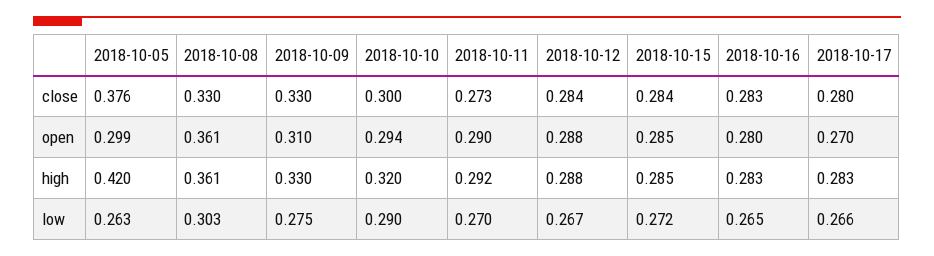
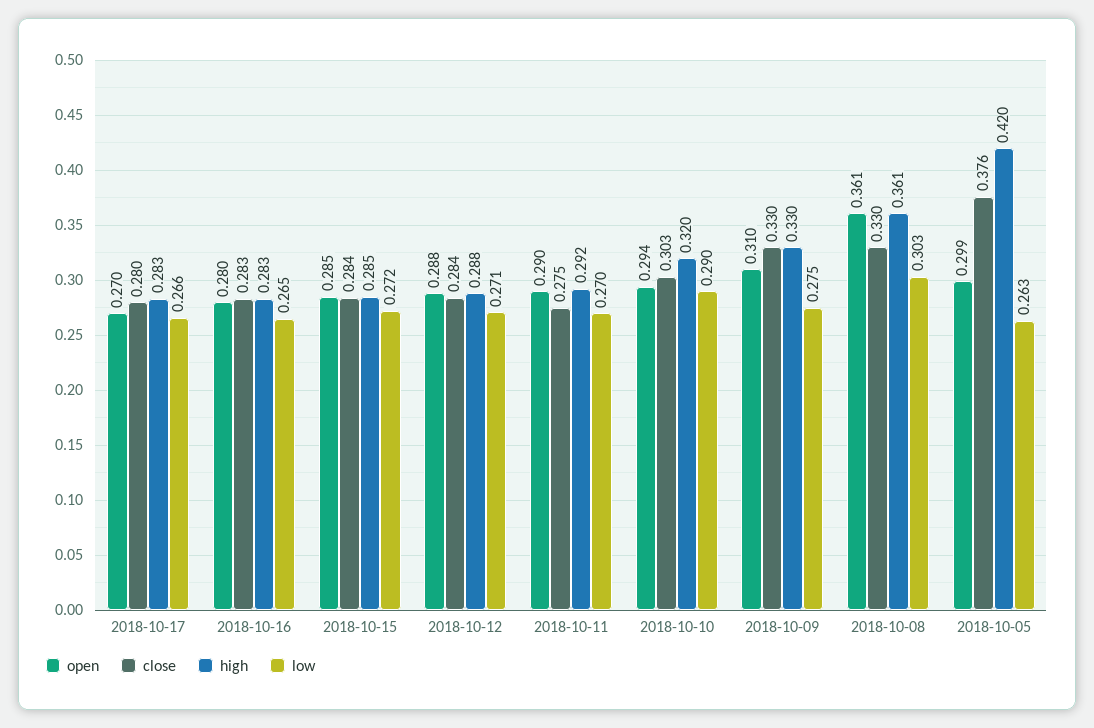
close, 2018-10-10: 0.3 -> 0.303
close, 2018-10-11: 0.273 -> 0.275
low, 2018-10-12: 0.267 -> 0.271

